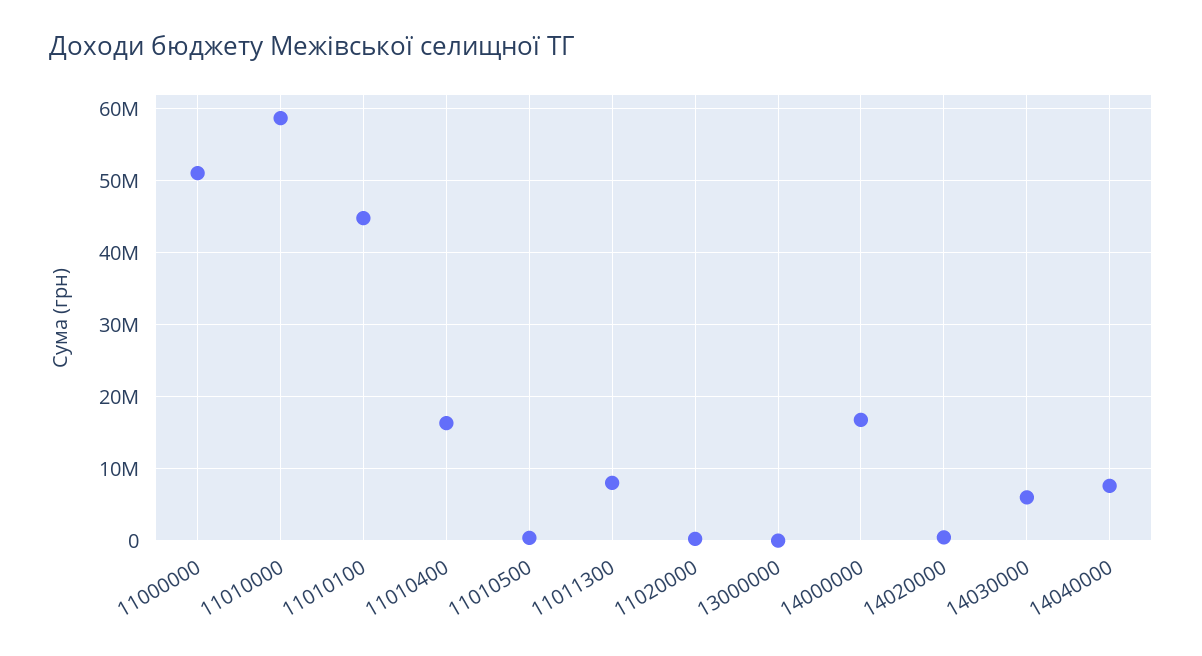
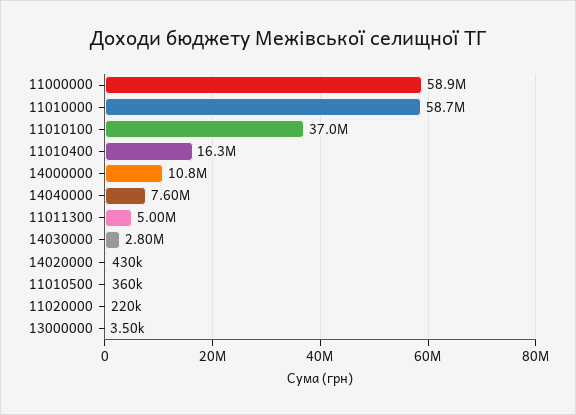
11000000: 51000000 -> 58900000
11010100: 45000000 -> 37000000
11011300: 8000000 -> 5000000
14000000: 17000000 -> 10800000
14030000: 6000000 -> 2800000

